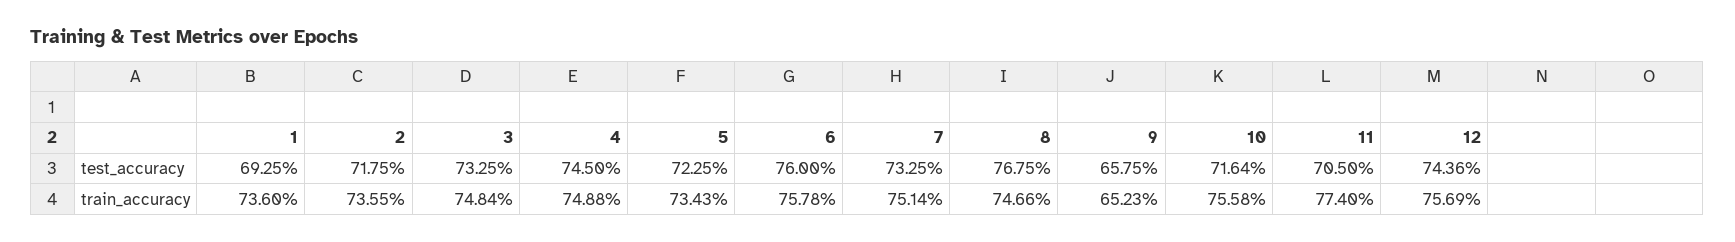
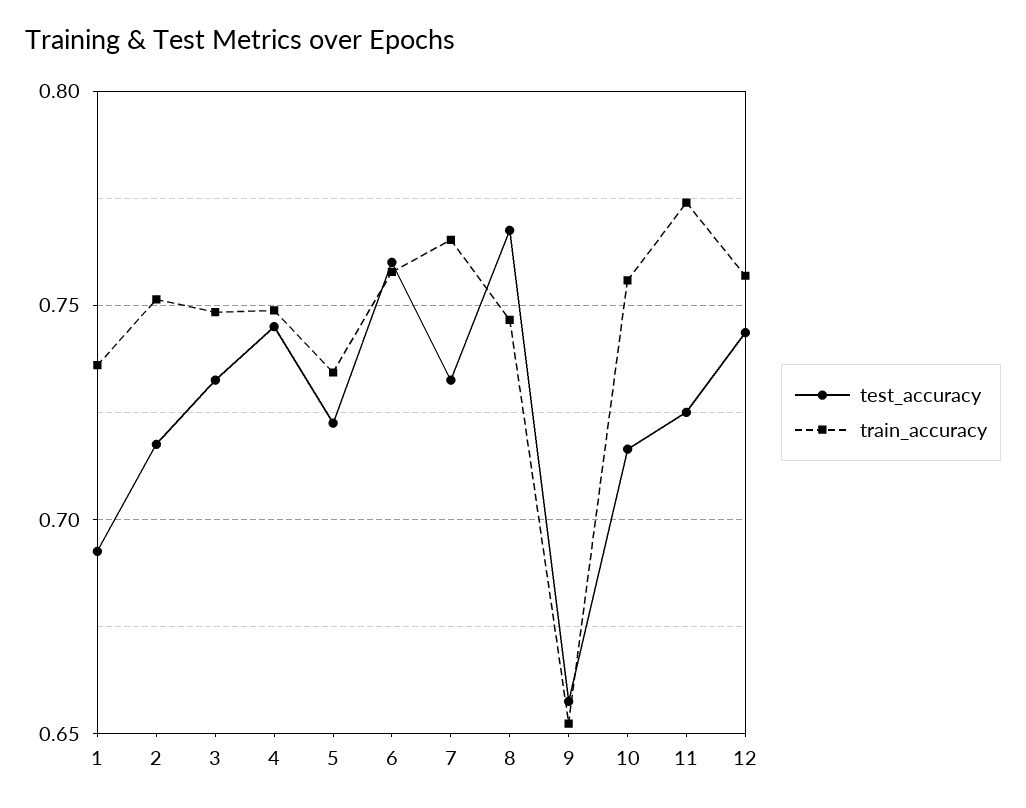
test_accuracy, 11: 0.705 -> 0.725
train_accuracy, 2: 0.7355 -> 0.75
train_accuracy, 7: 0.7514 -> 0.765

